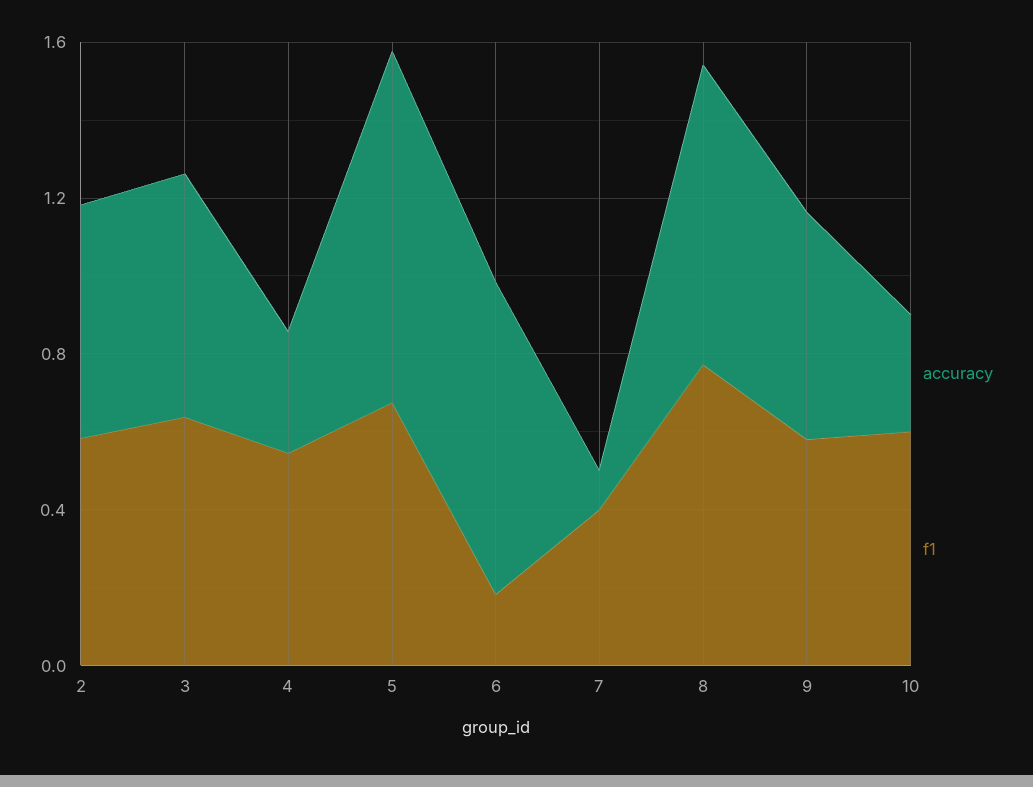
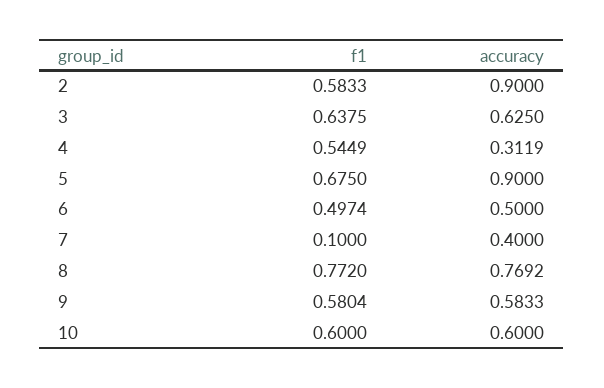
accuracy, 2: 0.6 -> 0.9
accuracy, 6: 0.8 -> 0.5
f1, 6: 0.2 -> 0.4974
accuracy, 7: 0.1 -> 0.4
f1, 7: 0.4 -> 0.1
accuracy, 10: 0.3 -> 0.6

